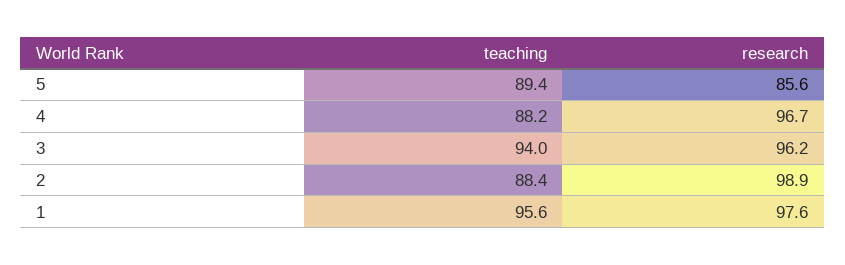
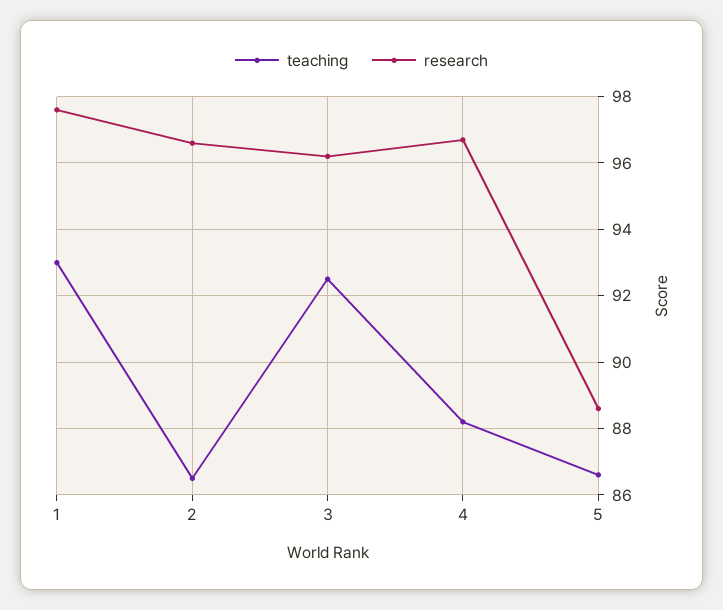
teaching, 5: 89.4 -> 86.5
research, 5: 85.6 -> 88.5
teaching, 3: 94 -> 92.5
teaching, 2: 88.4 -> 86.5
research, 2: 98.9 -> 96.5
teaching, 1: 95.6 -> 93

